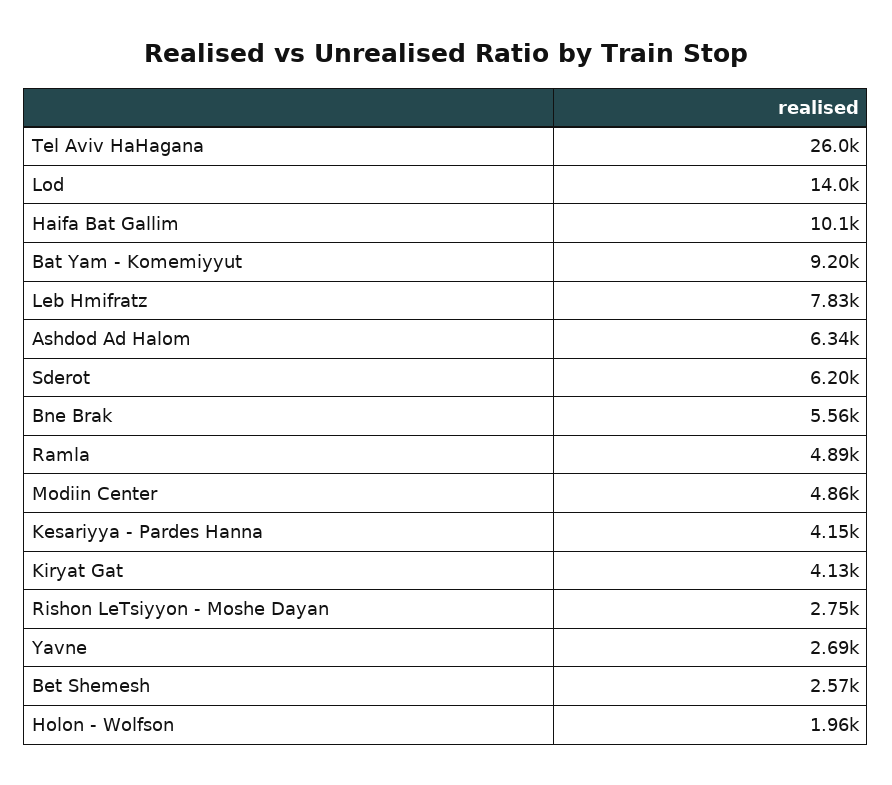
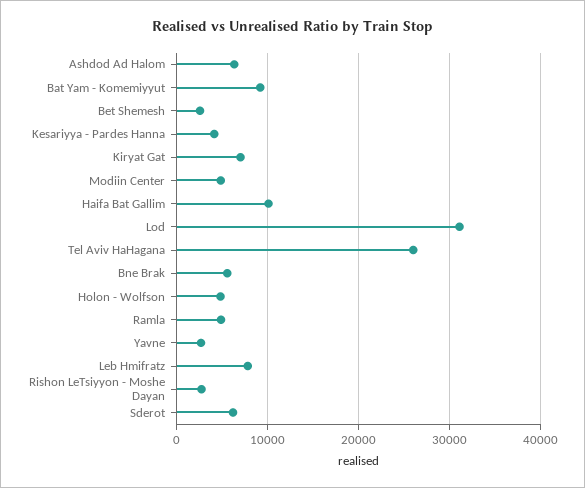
Lod: 14000 -> 31000
Kiryat Gat: 4130 -> 7000
Holon - Wolfson: 1960 -> 5000

